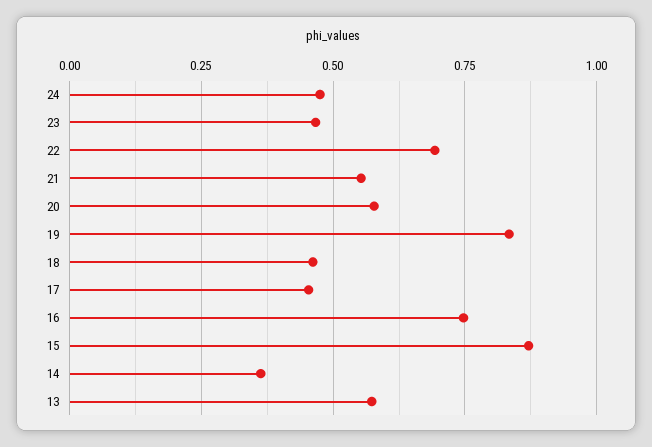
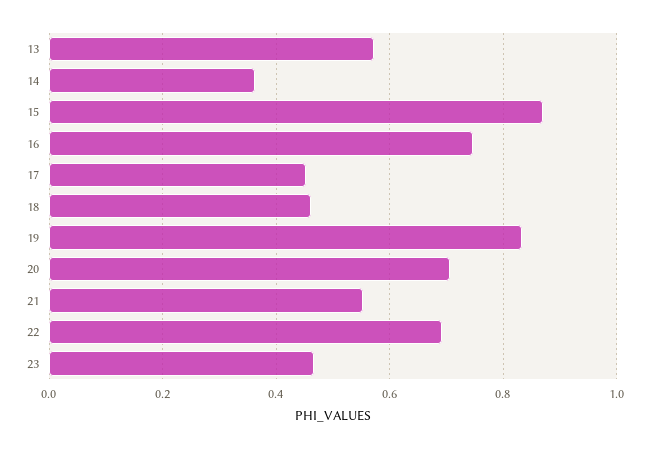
24: 0.475 -> none
20: 0.575 -> 0.7

